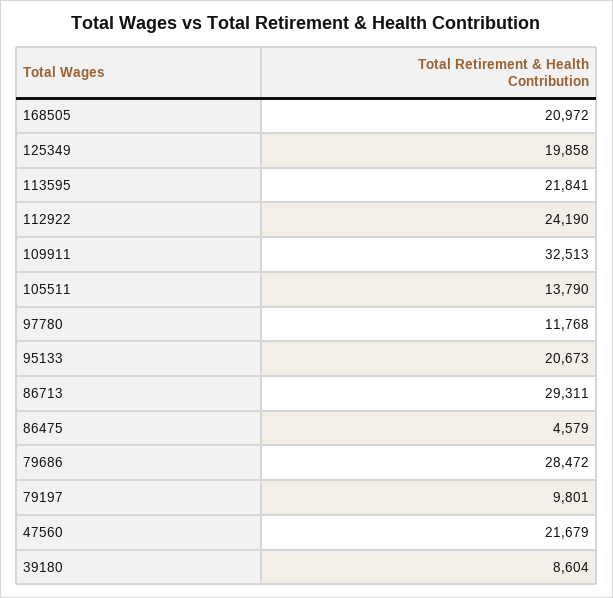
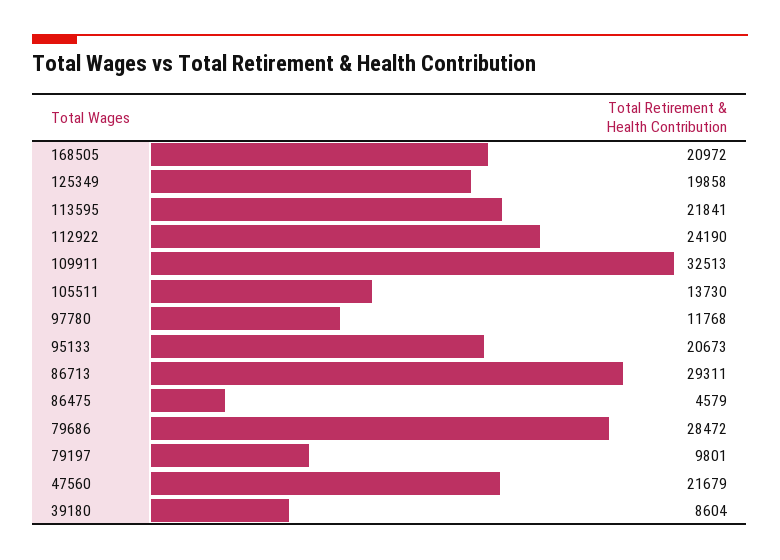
105511: 13790 -> 13730

